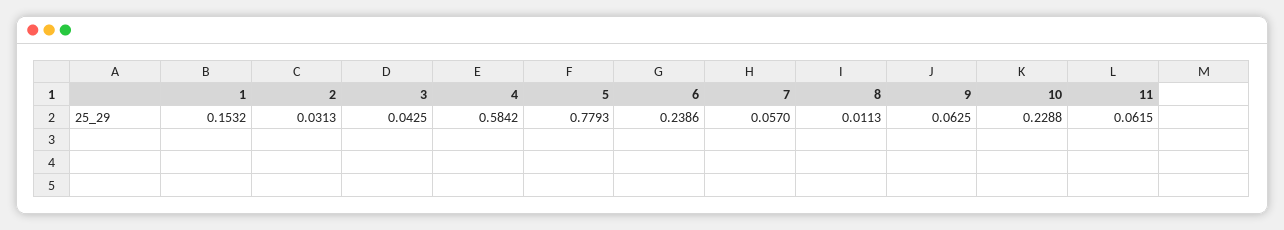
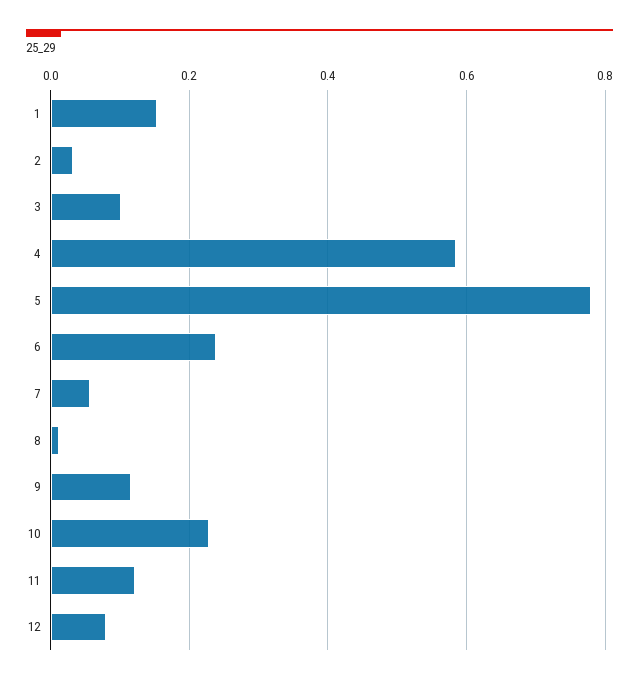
3: 0.0425 -> 0.1
9: 0.0625 -> 0.12
11: 0.0615 -> 0.12
12: none -> 0.08

